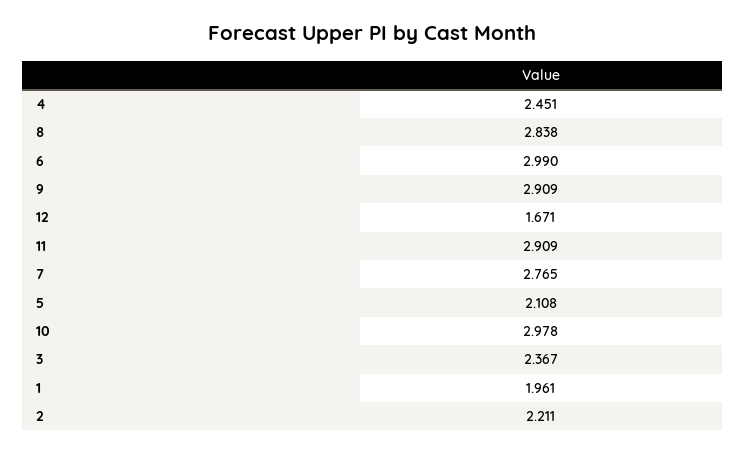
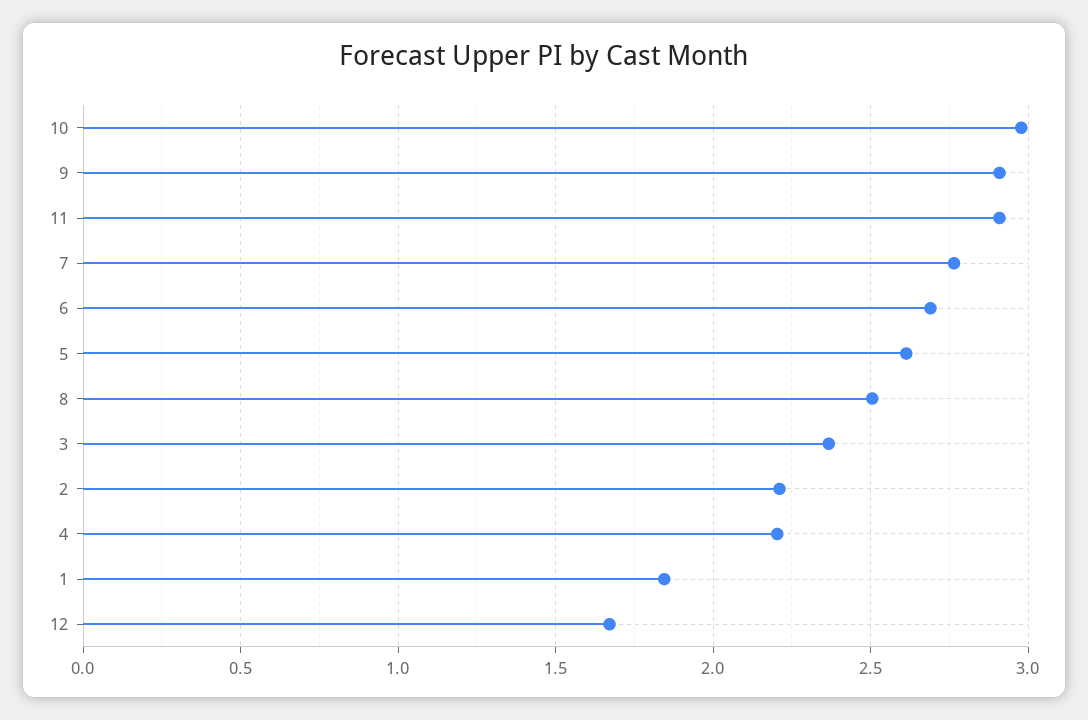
4: 2.451 -> 2.2
8: 2.838 -> 2.5
6: 2.99 -> 2.7
5: 2.108 -> 2.6
1: 1.961 -> 1.85

